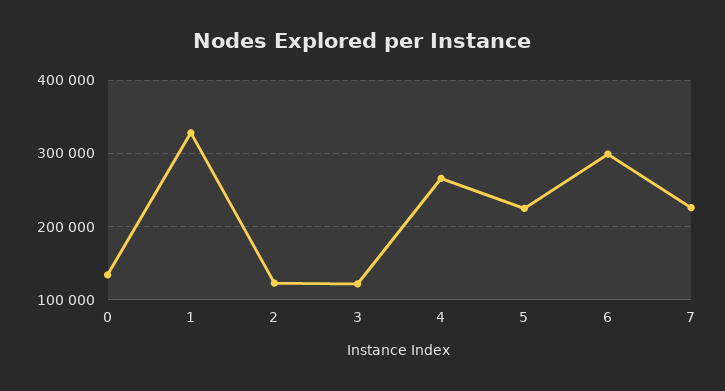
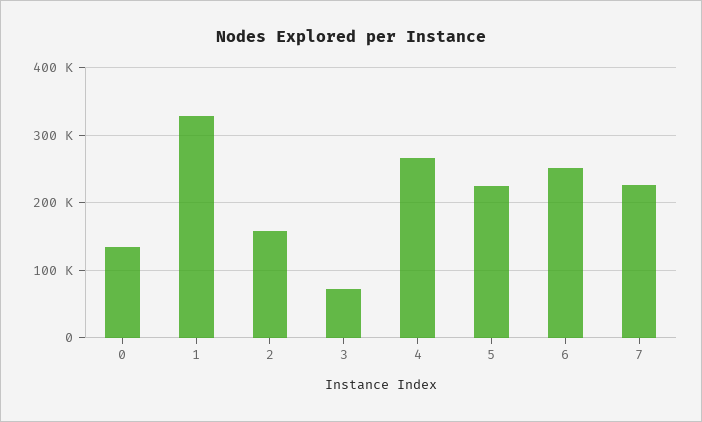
2: 120000 -> 160000
3: 120000 -> 70000
6: 300000 -> 250000

